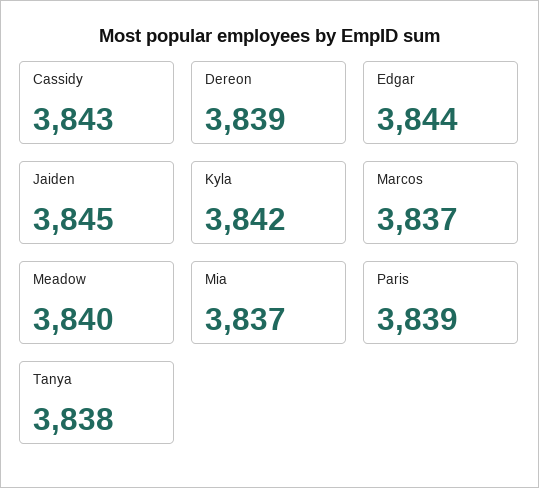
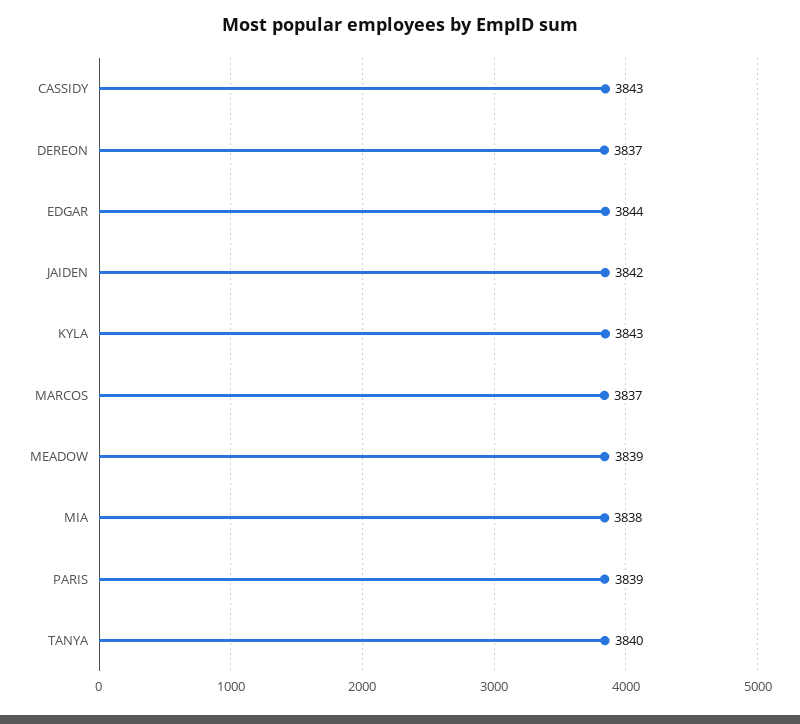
Dereon: 3839 -> 3837
Jaiden: 3845 -> 3842
Kyla: 3842 -> 3843
Meadow: 3840 -> 3839
Mia: 3837 -> 3838
Tanya: 3838 -> 3840

